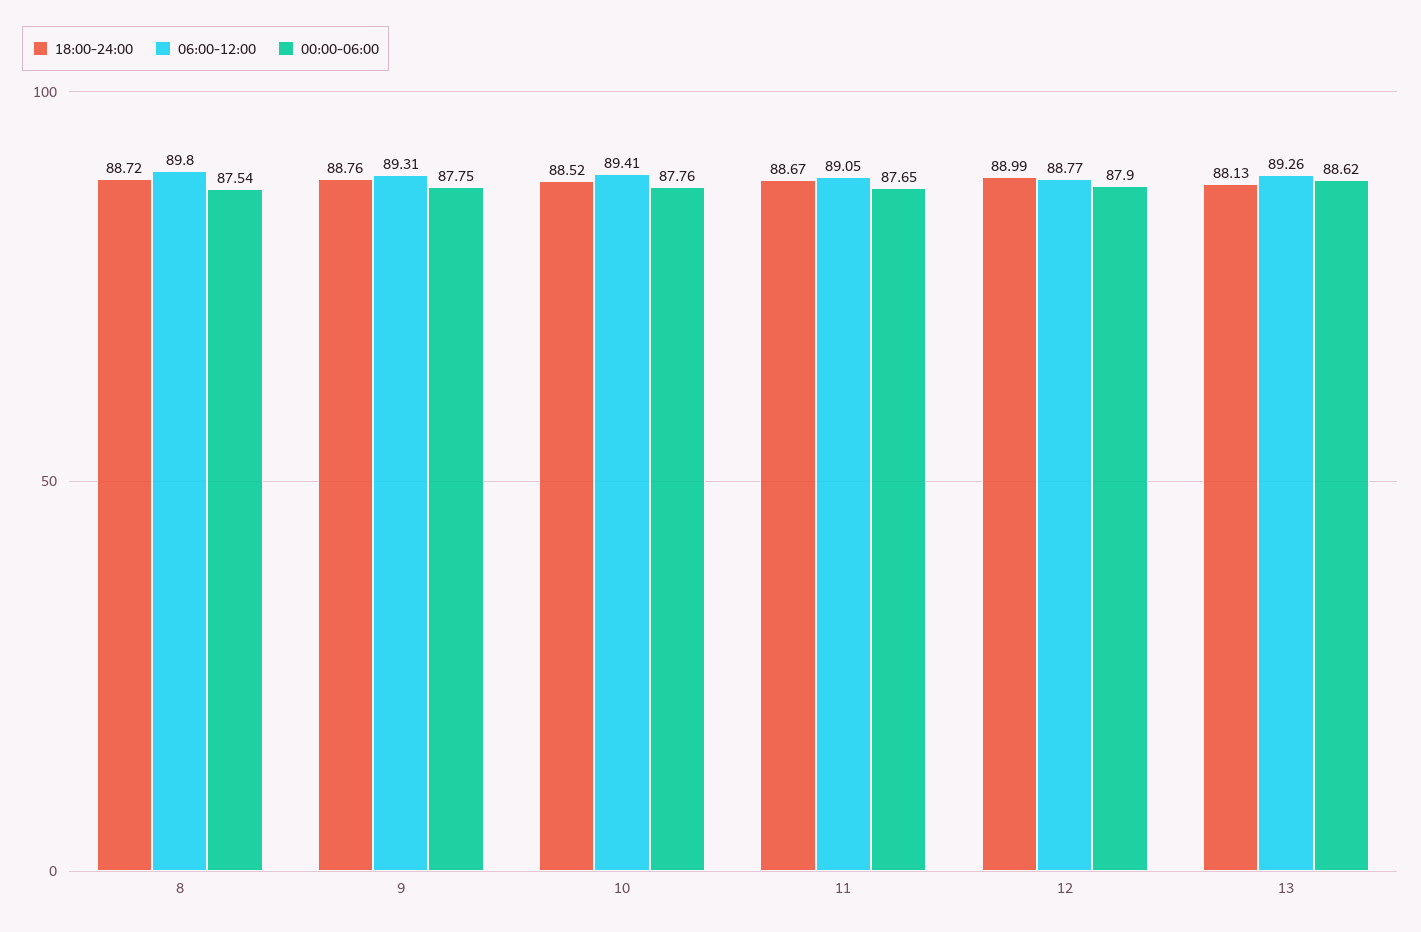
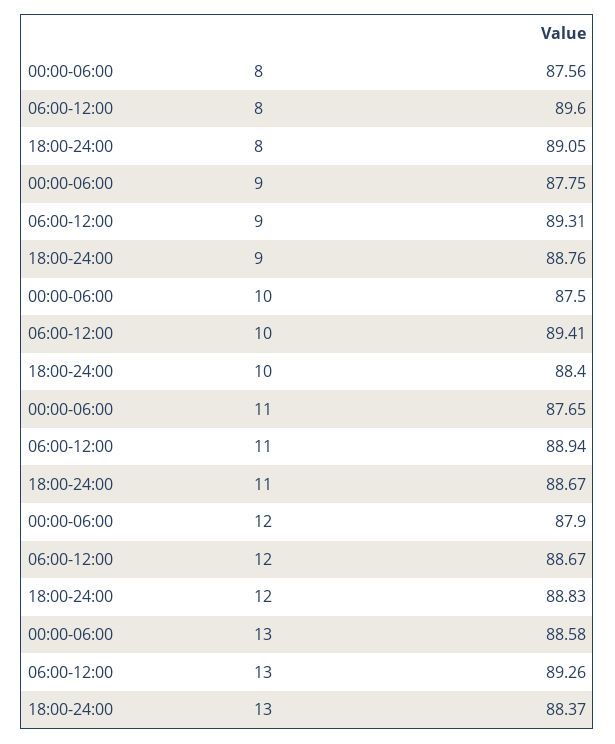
18:00-24:00, 8: 88.72 -> 89.05
06:00-12:00, 8: 89.8 -> 89.6
00:00-06:00, 8: 87.54 -> 87.56
18:00-24:00, 10: 88.52 -> 88.4
00:00-06:00, 10: 87.76 -> 87.5
06:00-12:00, 11: 89.05 -> 88.94
18:00-24:00, 12: 88.99 -> 88.83
06:00-12:00, 12: 88.77 -> 88.67
18:00-24:00, 13: 88.13 -> 88.37
00:00-06:00, 13: 88.62 -> 88.58

